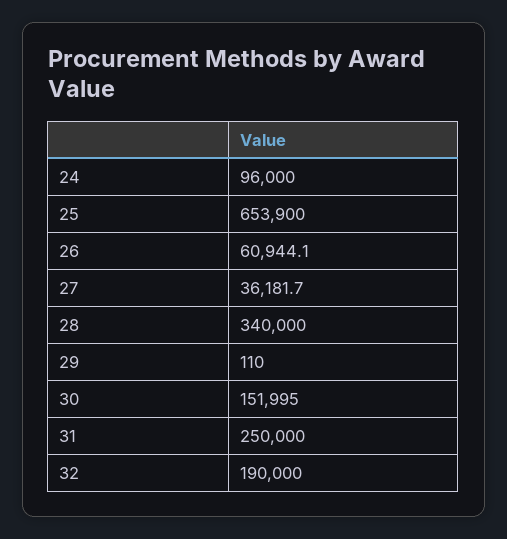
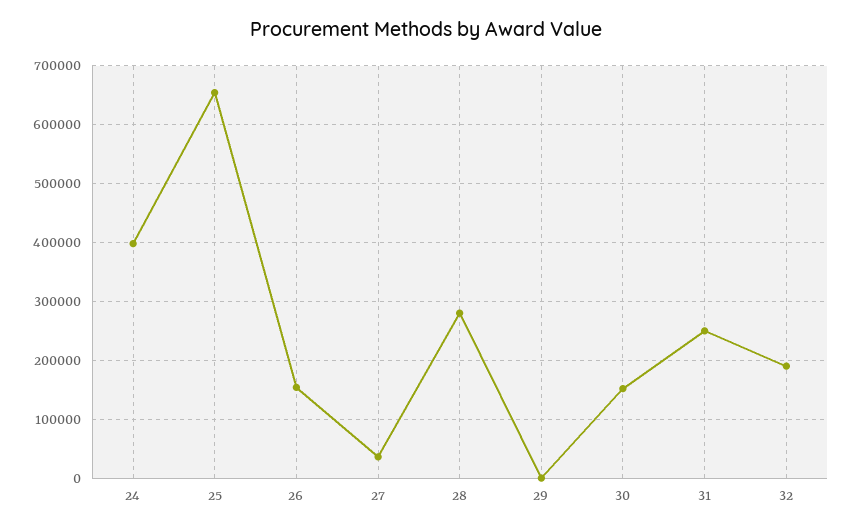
24: 96000 -> 400000
26: 60944.1 -> 160000
28: 340000 -> 280000

